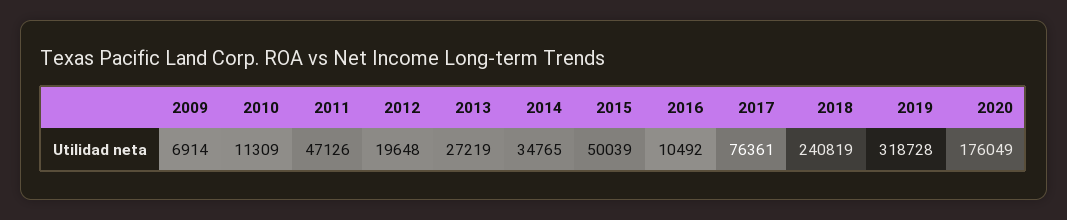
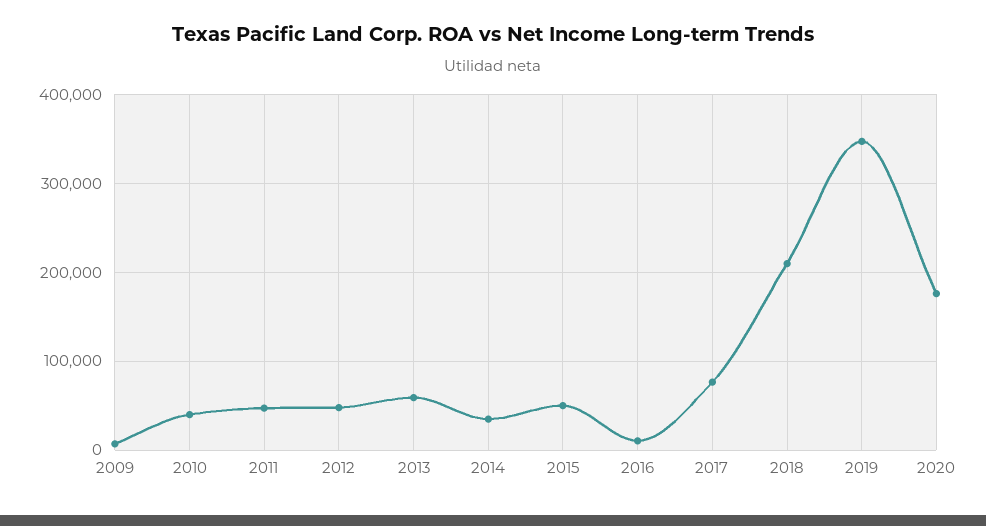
2010: 11309 -> 40000
2012: 19648 -> 50000
2013: 27219 -> 60000
2018: 240819 -> 210000
2019: 318728 -> 350000

